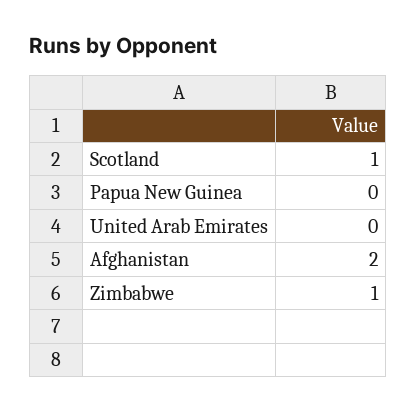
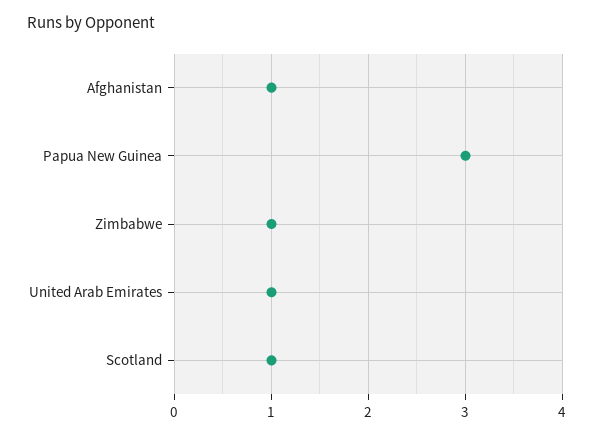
Papua New Guinea: 0 -> 3
United Arab Emirates: 0 -> 1
Afghanistan: 2 -> 1

